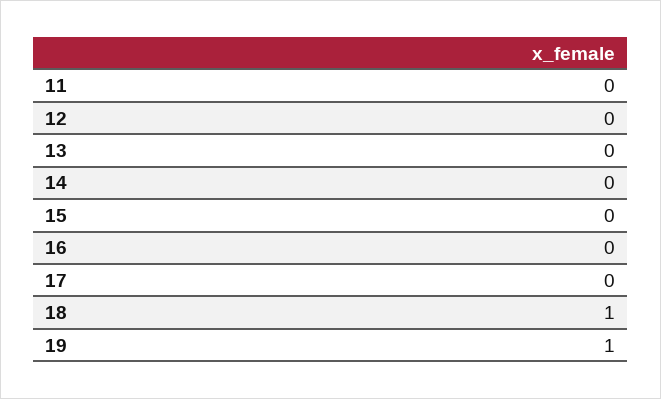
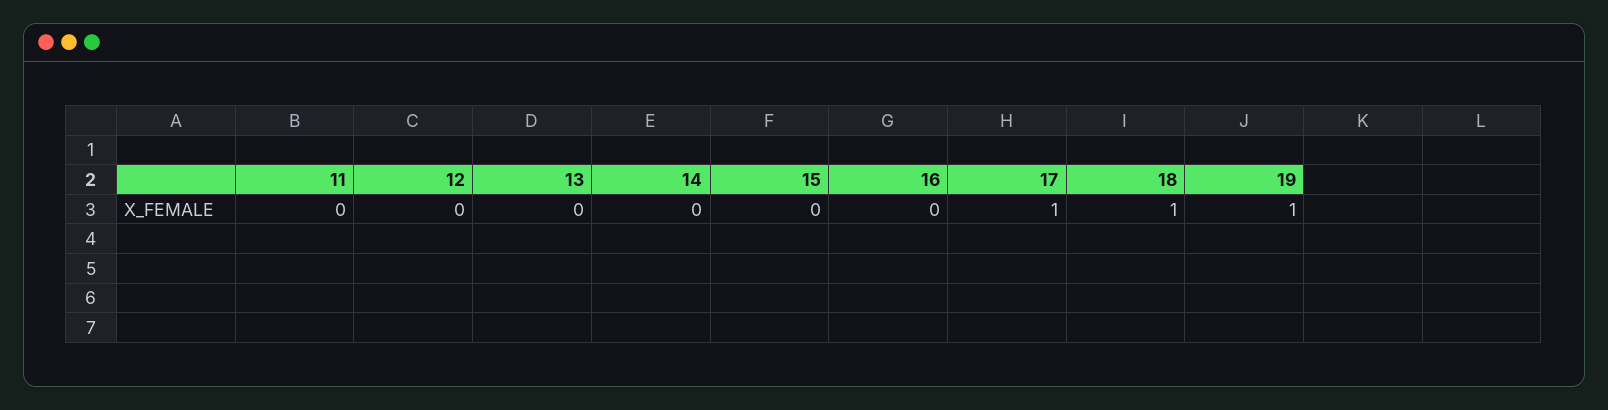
17: 0 -> 1

